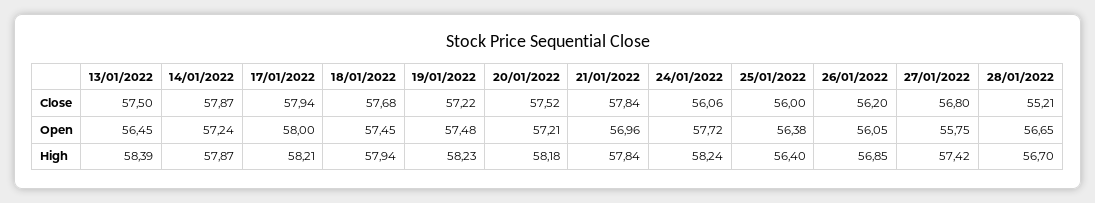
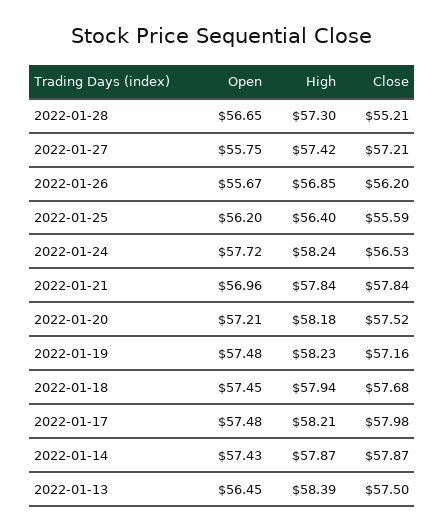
17/01/2022, Close: 57.94 -> 57.98
19/01/2022, Close: 57.22 -> 57.16
24/01/2022, Close: 56.06 -> 56.53
25/01/2022, Close: 56 -> 55.59
27/01/2022, Close: 56.8 -> 57.21
14/01/2022, Open: 57.24 -> 57.43
17/01/2022, Open: 58 -> 57.48
25/01/2022, Open: 56.38 -> 56.2
26/01/2022, Open: 56.05 -> 55.67
28/01/2022, High: 56.7 -> 57.3

